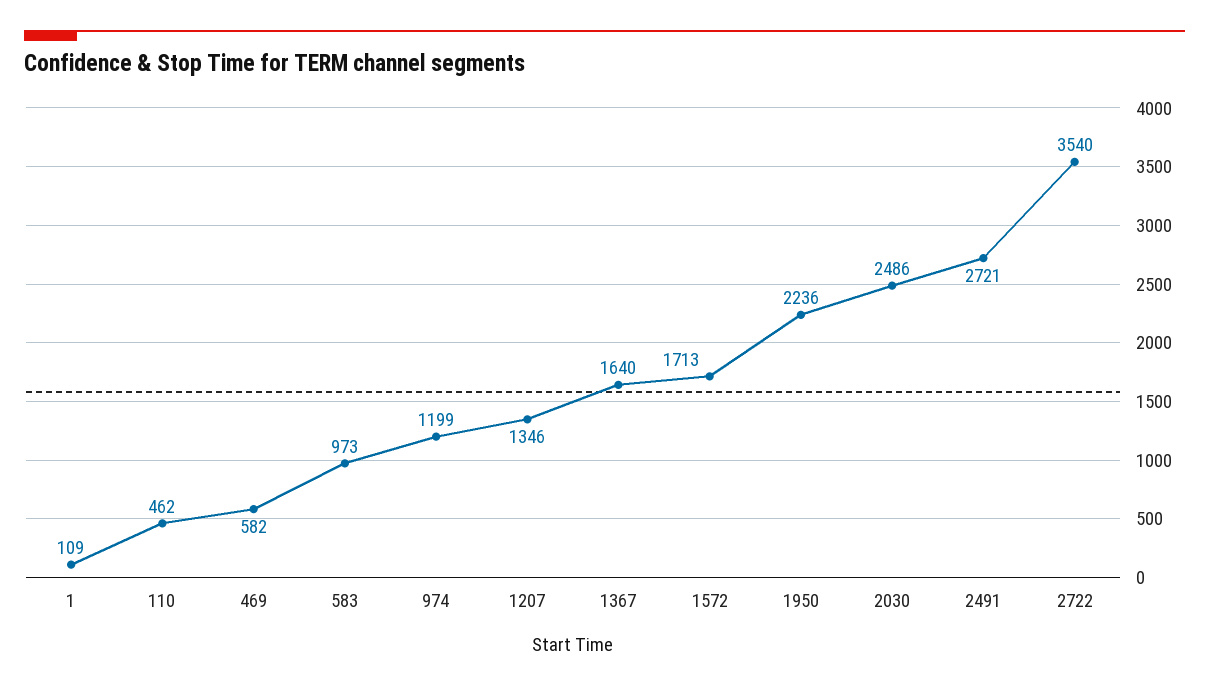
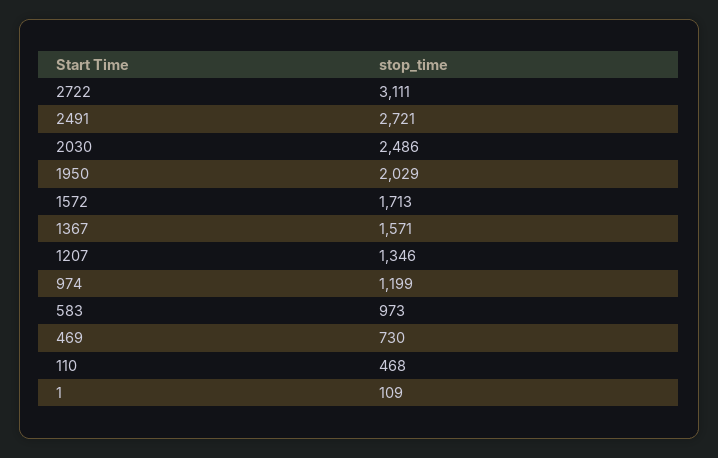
110: 462 -> 468
469: 582 -> 730
1367: 1640 -> 1571
1950: 2236 -> 2029
2722: 3540 -> 3111

